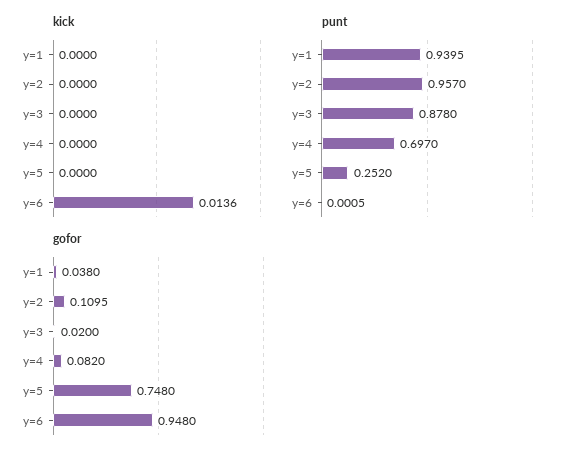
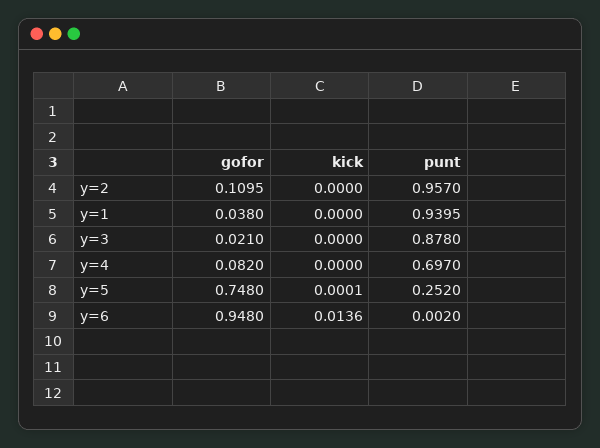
kick, y=5: 0 -> 0.0001
punt, y=6: 0.0005 -> 0.002
gofor, y=3: 0.02 -> 0.021

